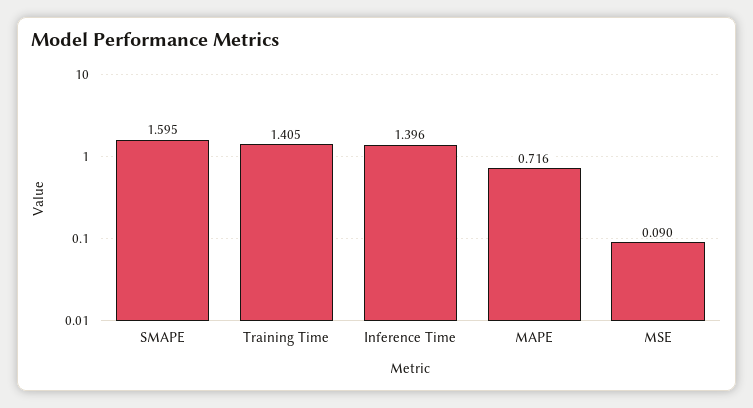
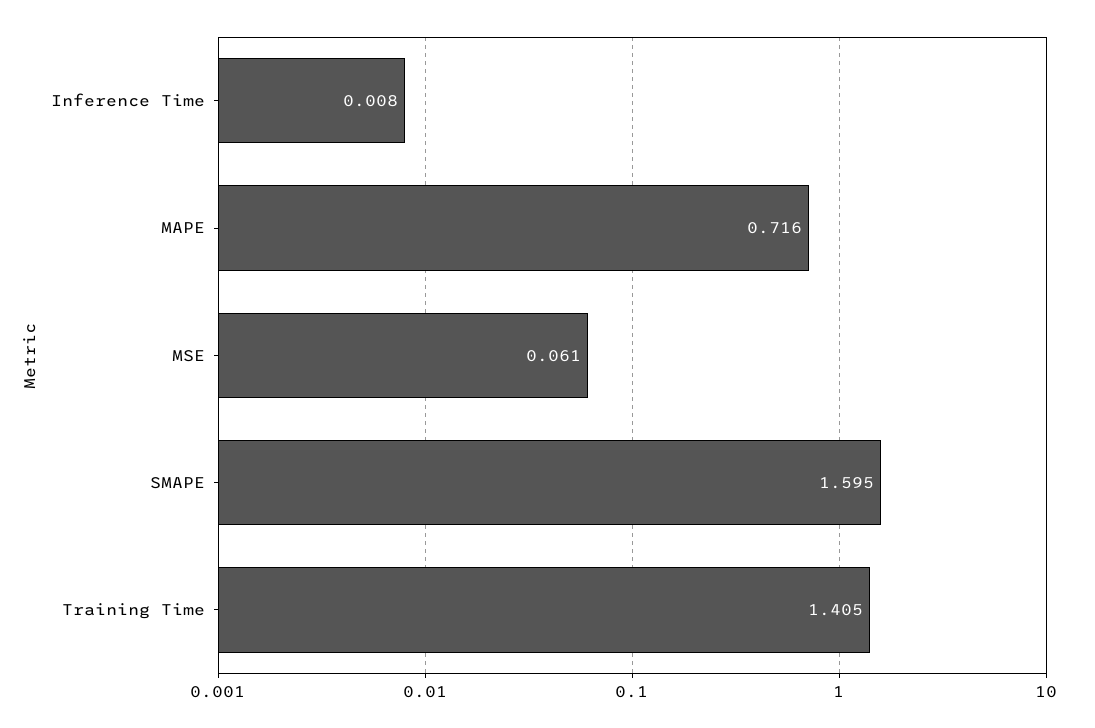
Inference Time: 1.396 -> 0.008
MSE: 0.09 -> 0.061

